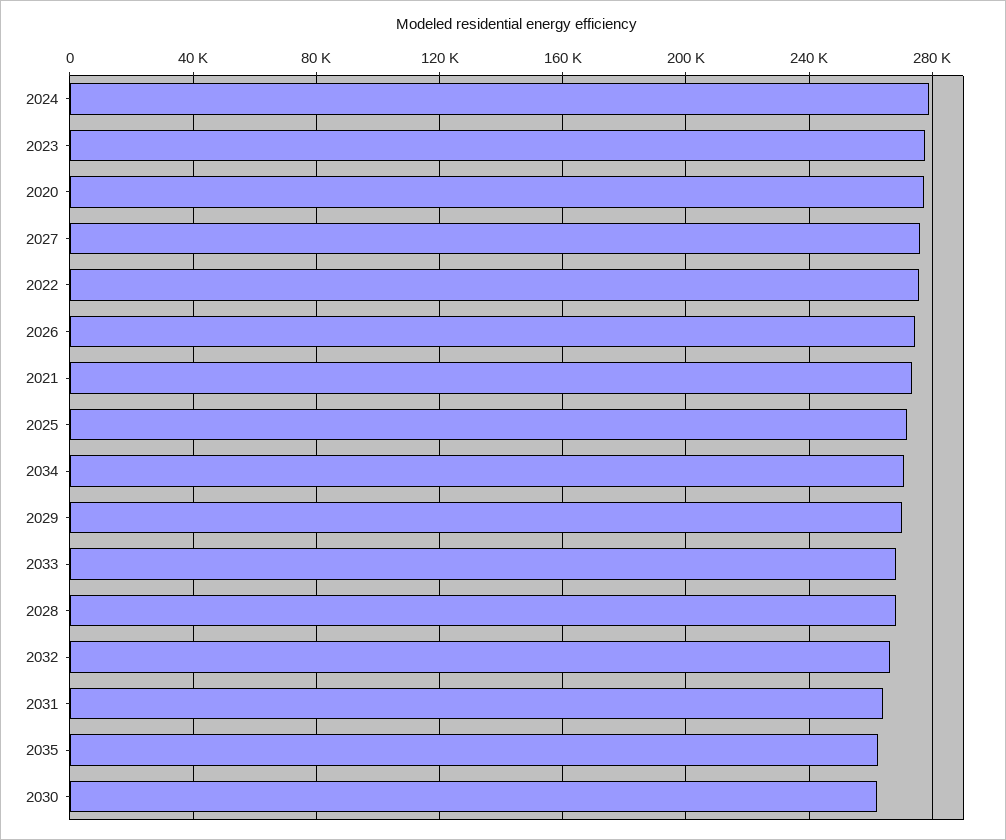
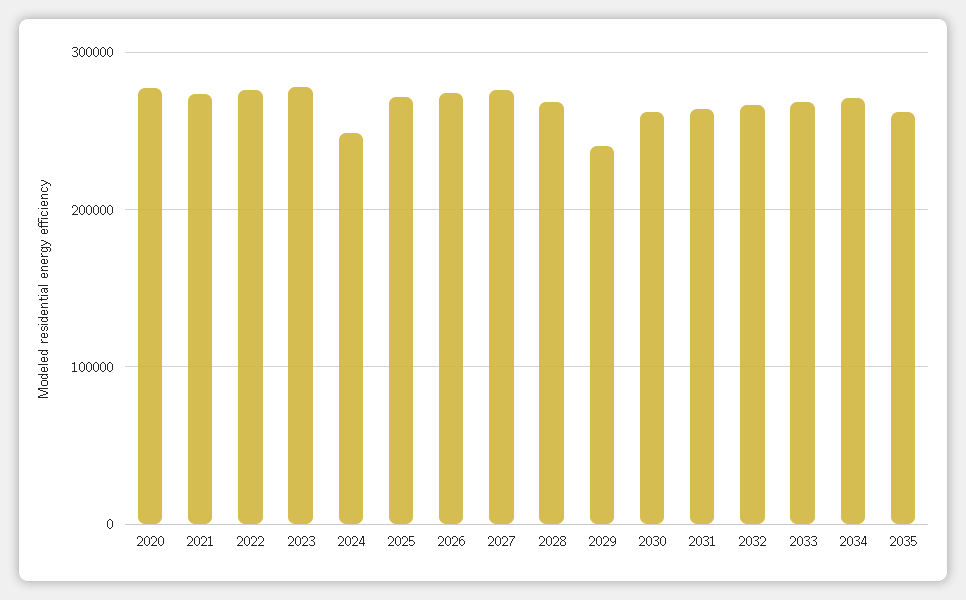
2024: 280000 -> 250000
2029: 270000 -> 240000

